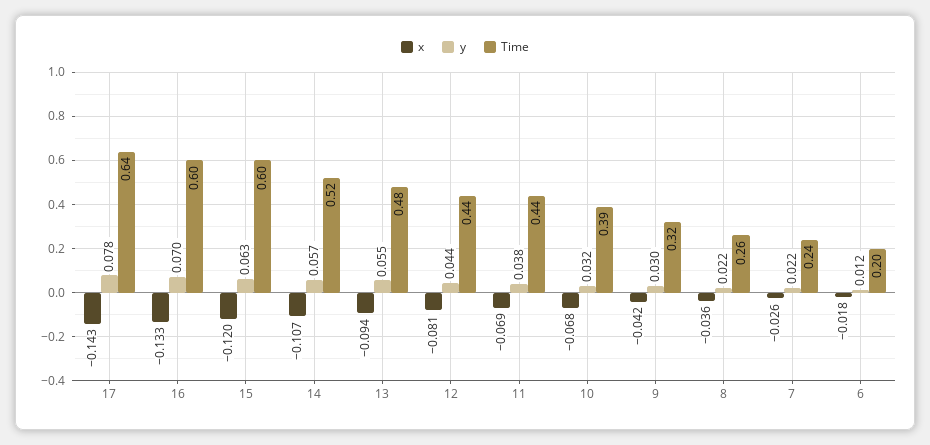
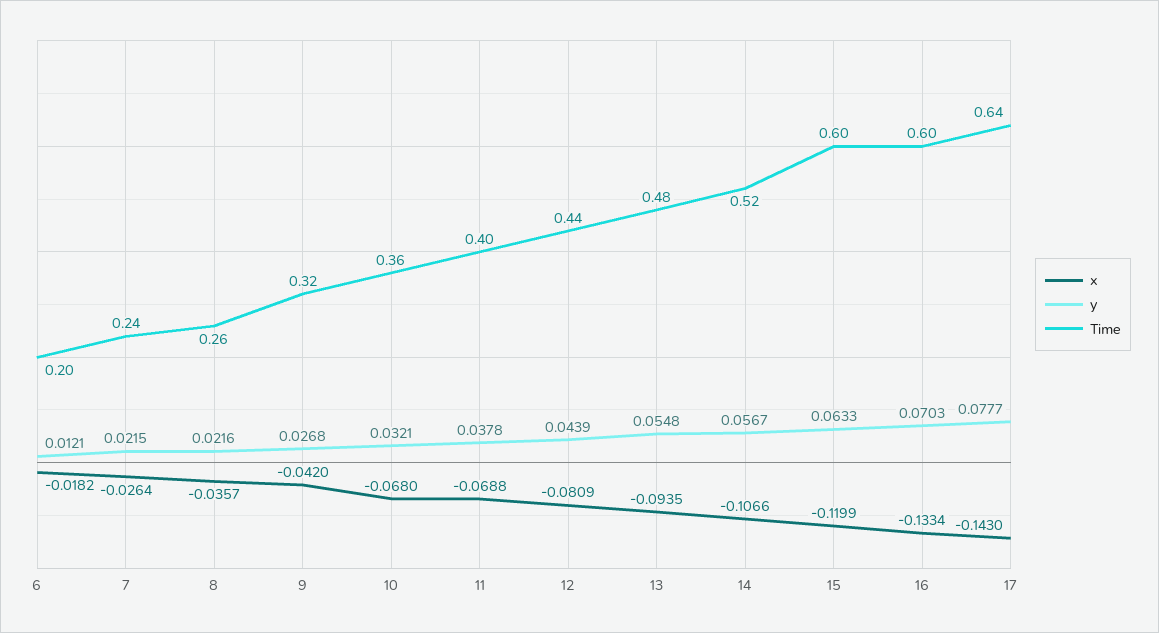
Time, 11: 0.44 -> 0.4
Time, 10: 0.39 -> 0.36
y, 9: 0.03 -> 0.0268

